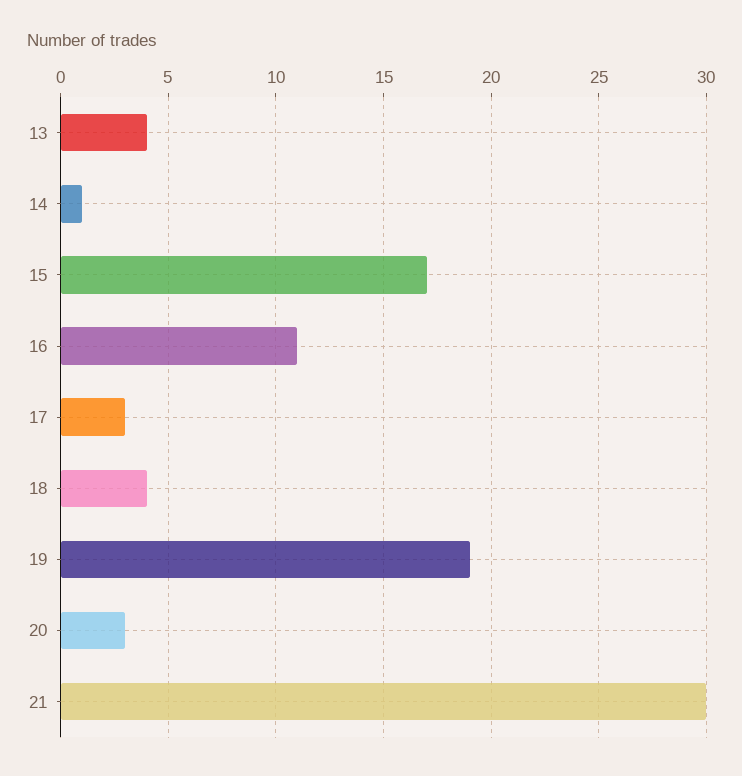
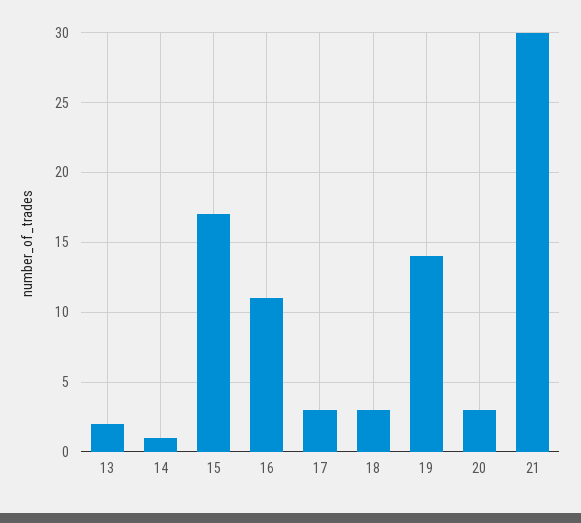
13: 4 -> 2
18: 4 -> 3
19: 19 -> 14

